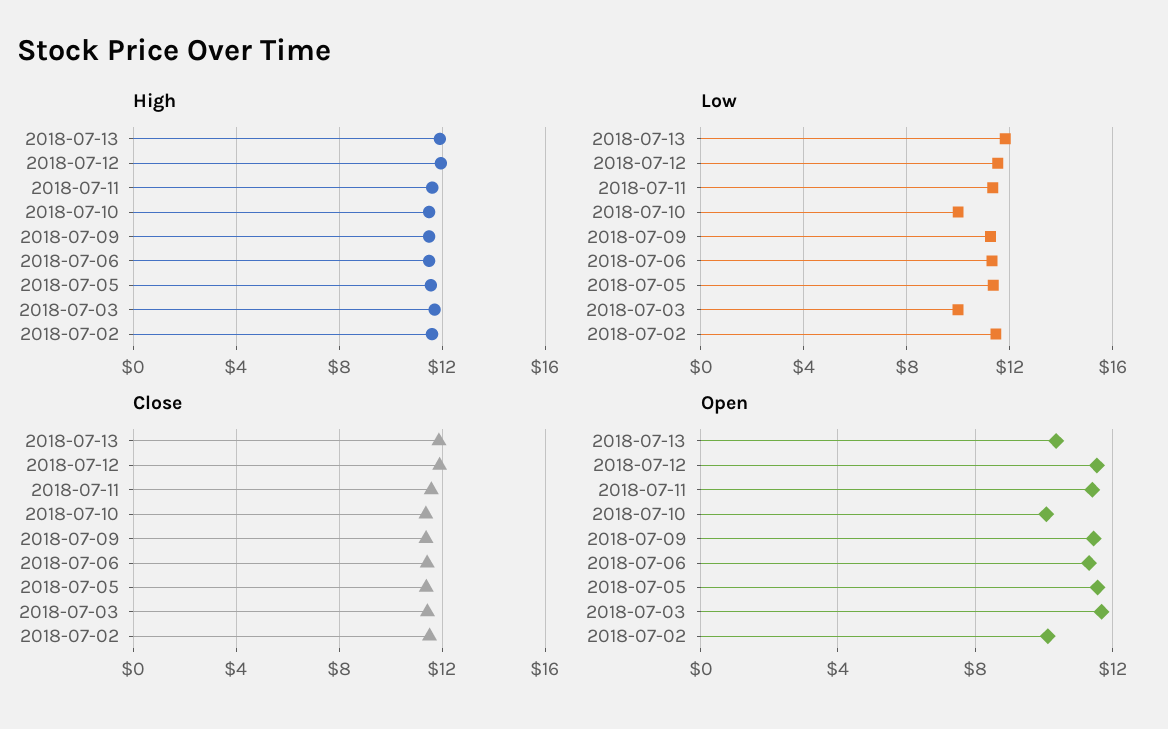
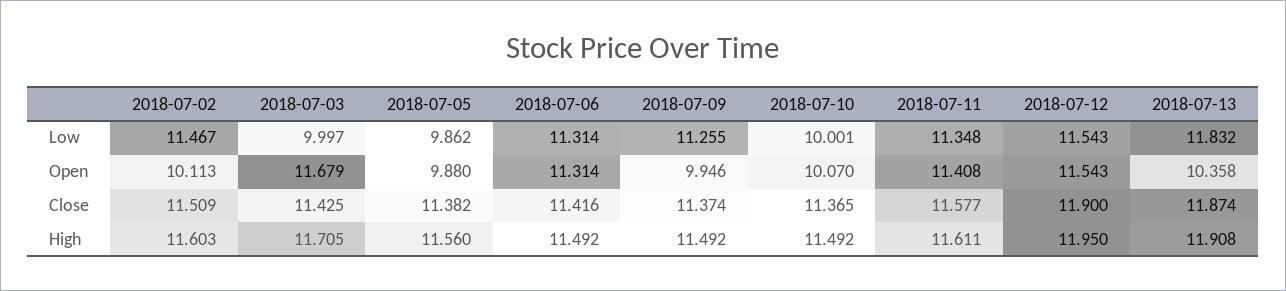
Low, 2018-07-05: 11.5 -> 9.862
Open, 2018-07-09: 11.5 -> 9.946
Open, 2018-07-05: 11.5 -> 9.88

